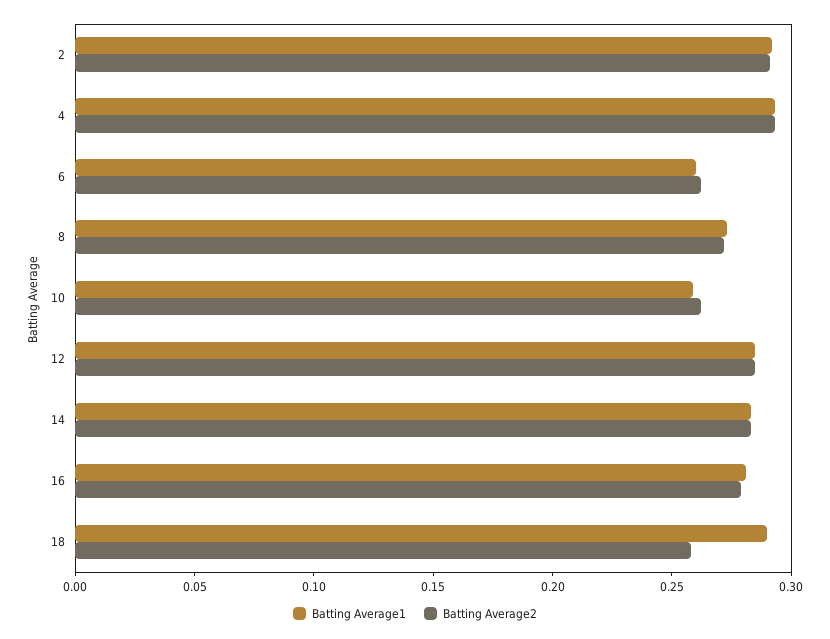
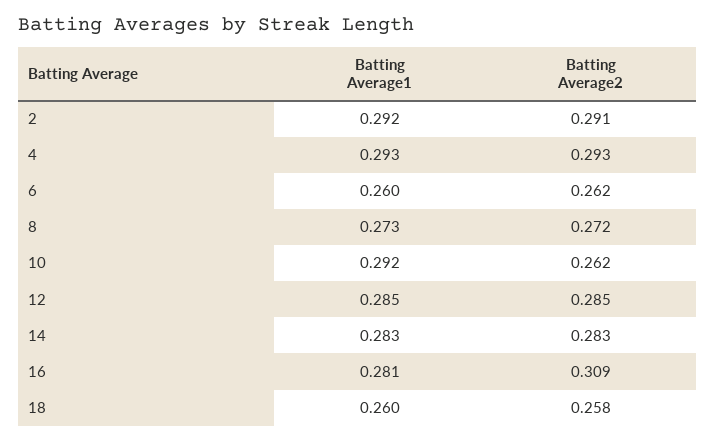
Batting Average1, 10: 0.26 -> 0.292
Batting Average2, 16: 0.28 -> 0.309
Batting Average1, 18: 0.29 -> 0.26

